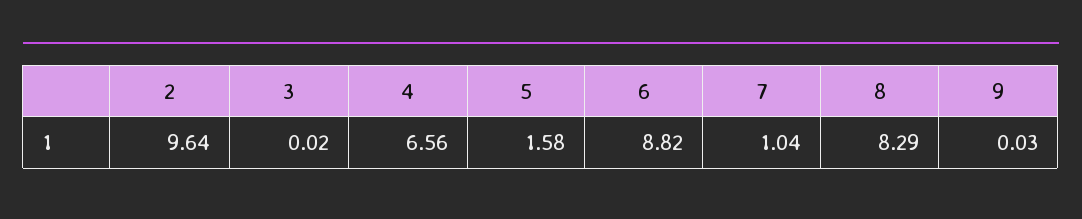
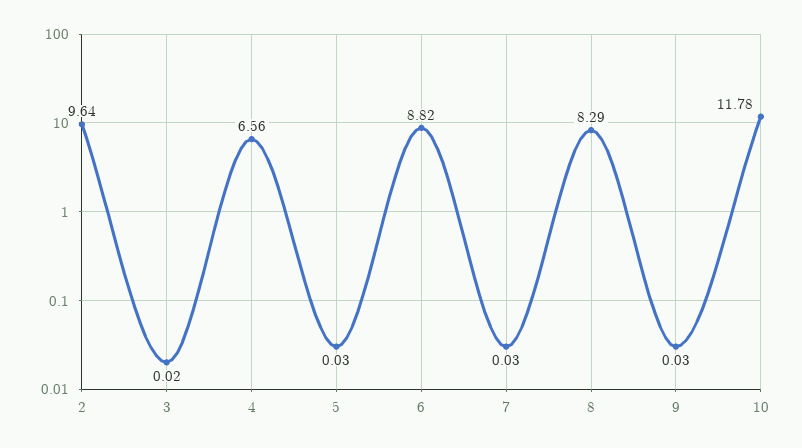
5: 1.58 -> 0.03
7: 1.04 -> 0.03
10: none -> 11.78

